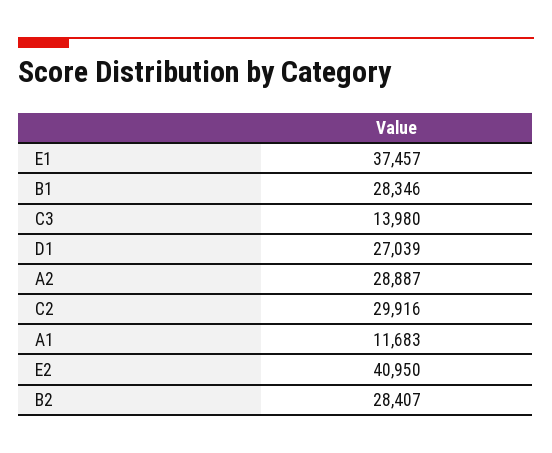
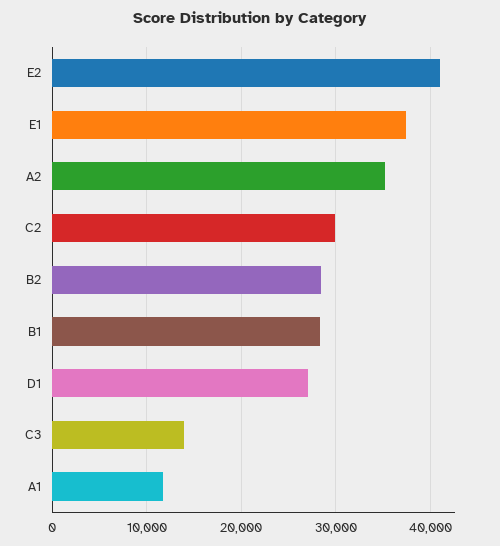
A2: 28887 -> 35000

